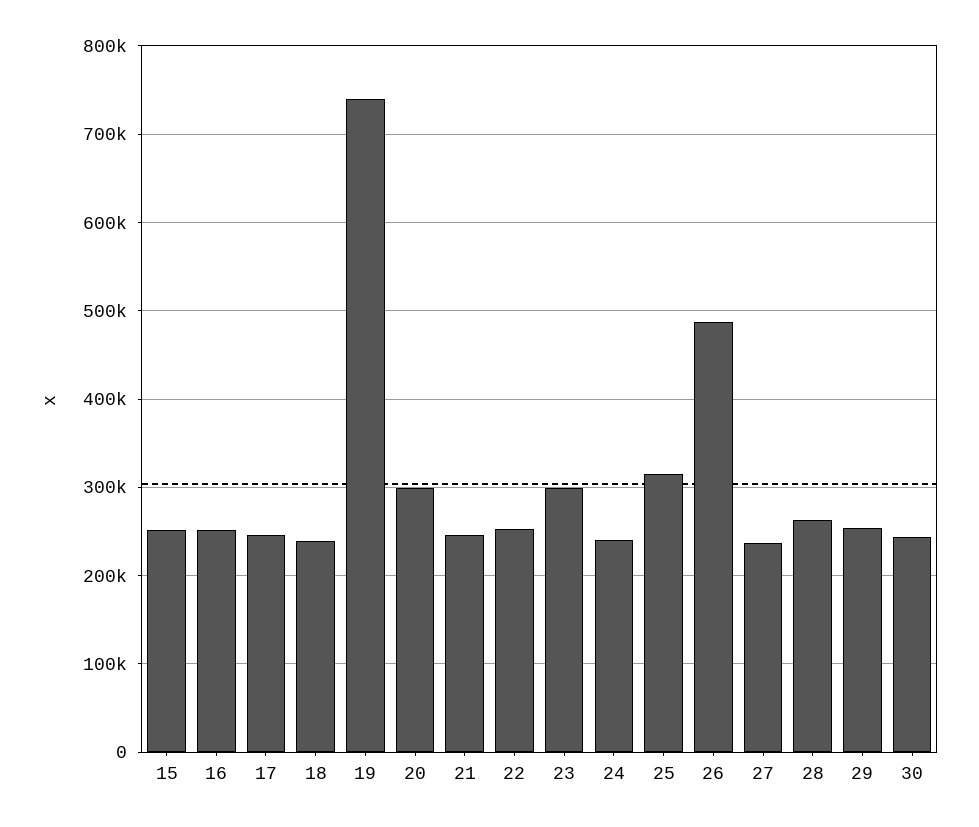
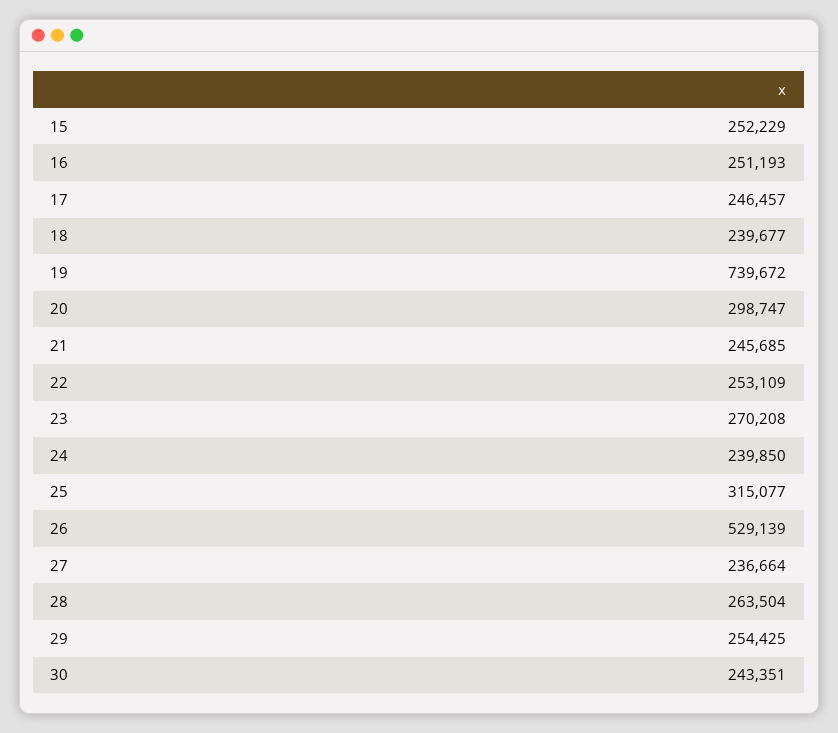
23: 300000 -> 270208
26: 490000 -> 529139

